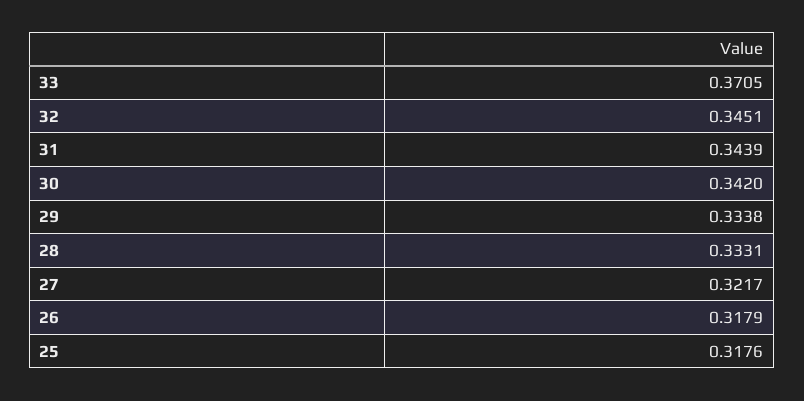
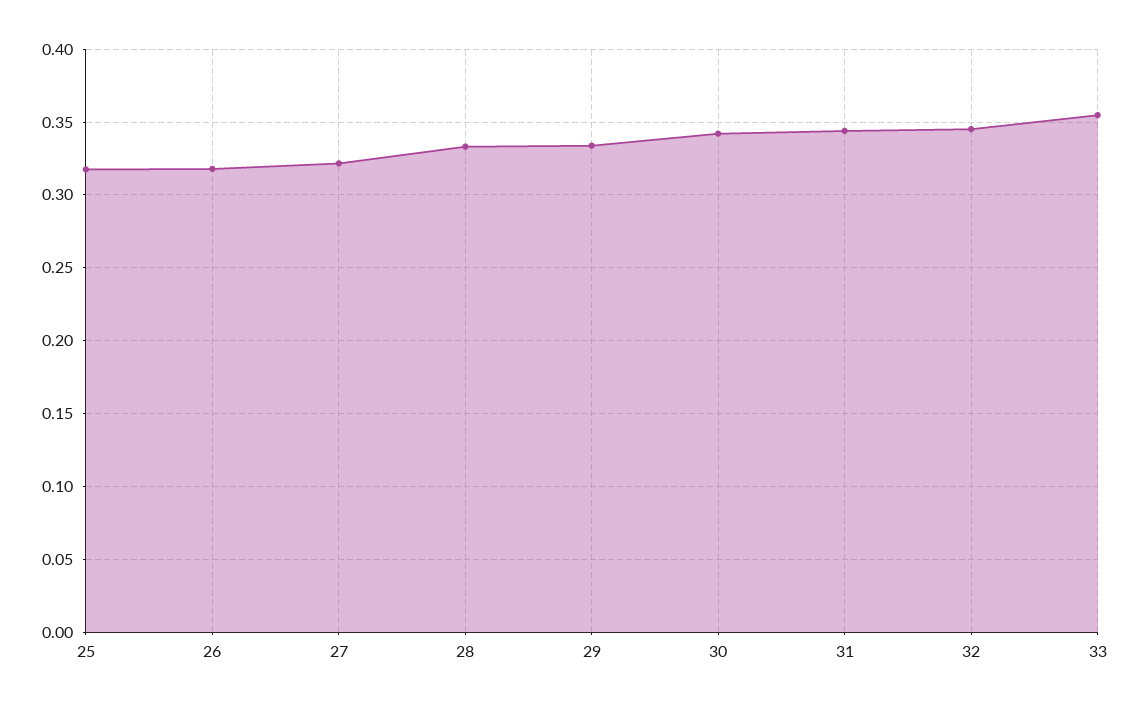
33: 0.3705 -> 0.355

